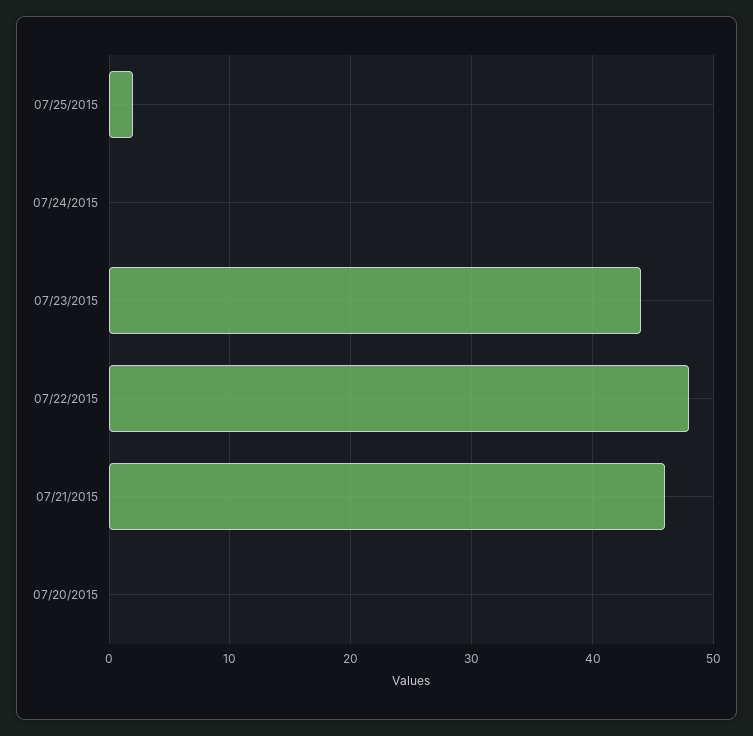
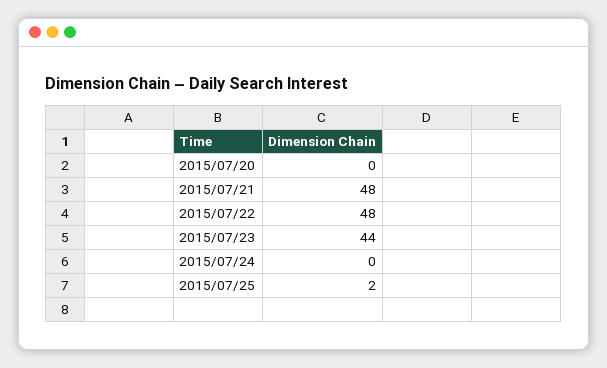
07/21/2015: 46 -> 48

